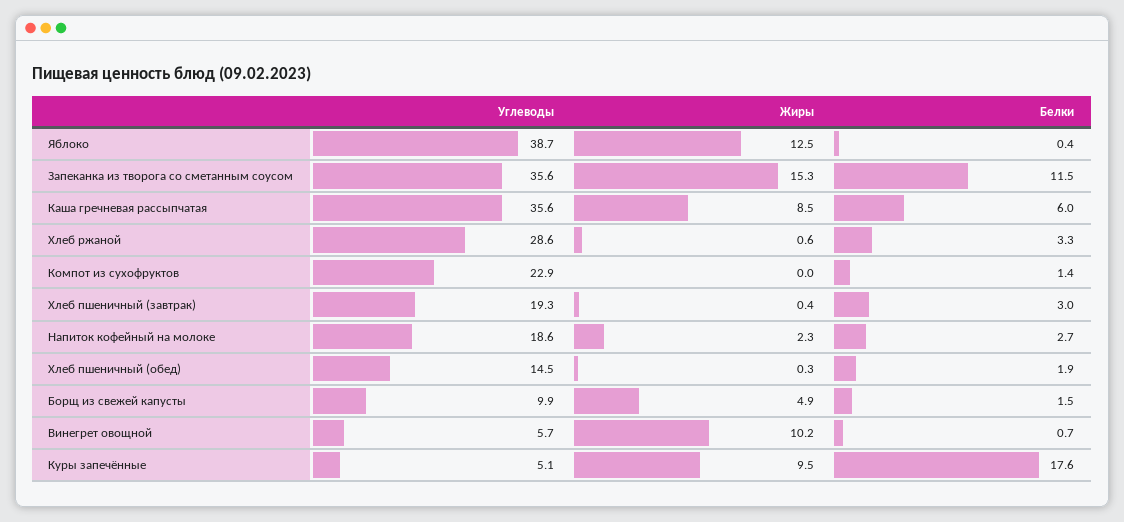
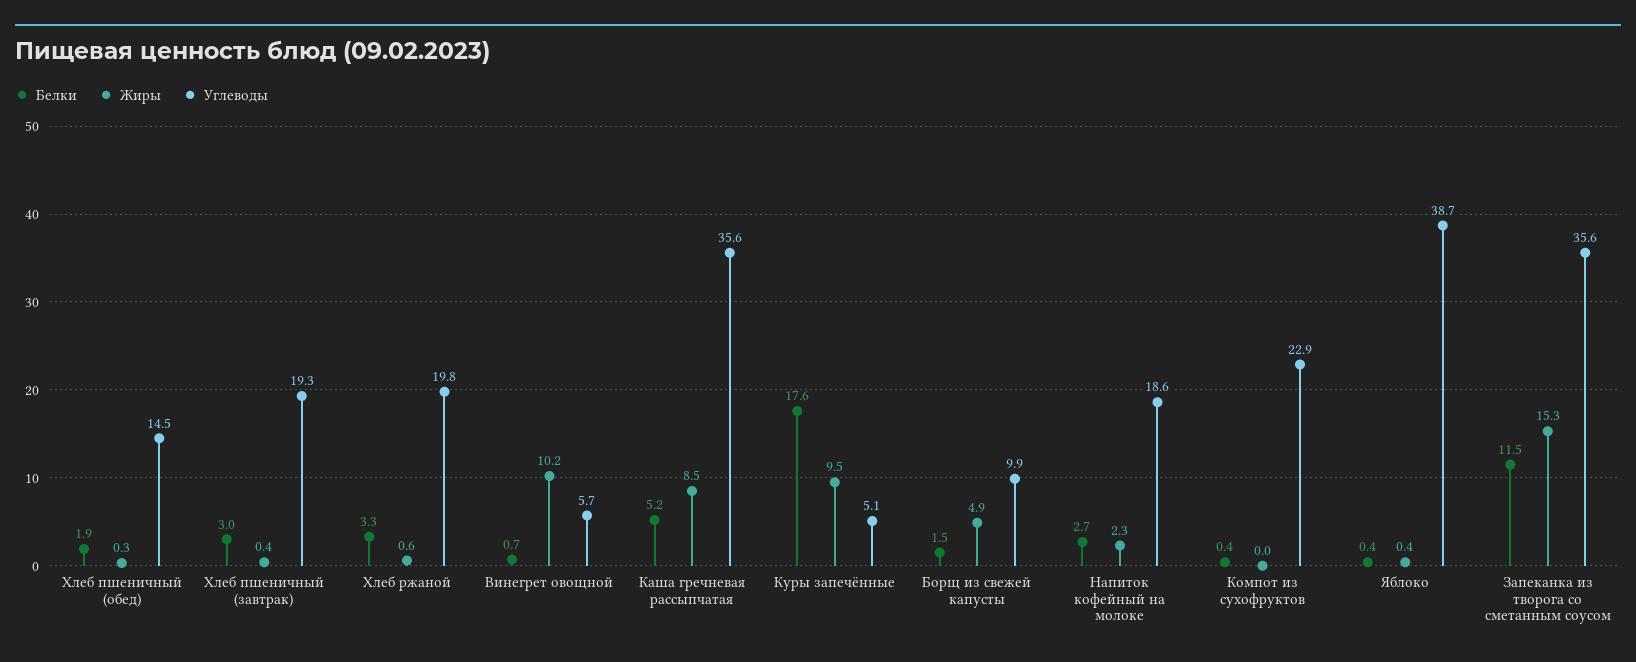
Жиры, Яблоко: 12.5 -> 0.4
Белки, Каша гречневая рассыпчатая: 6 -> 5.2
Углеводы, Хлеб ржаной: 28.6 -> 19.8
Белки, Компот из сухофруктов: 1.4 -> 0.4

